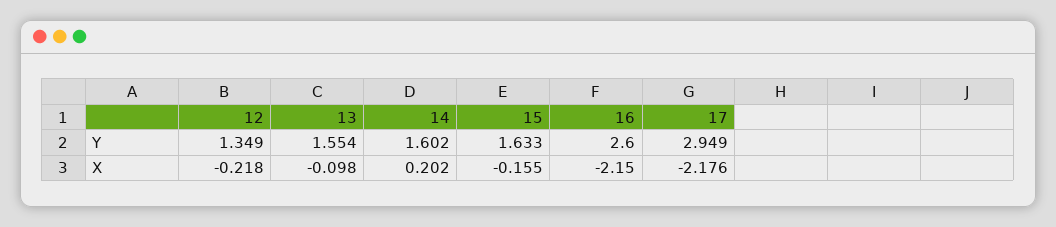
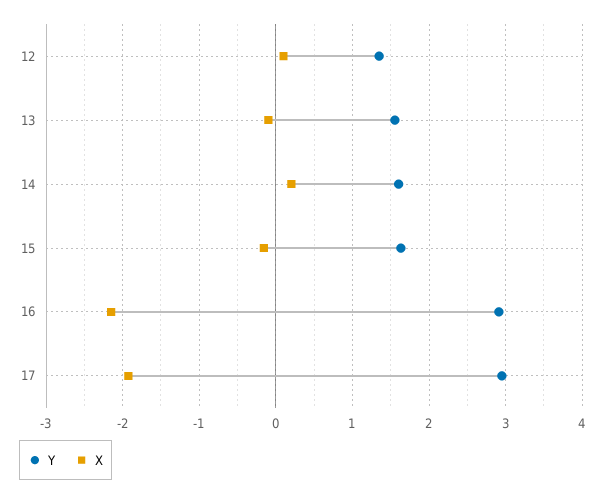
Y, 16: 2.6 -> 2.9
X, 12: -0.218 -> 0.1
X, 17: -2.176 -> -1.9

